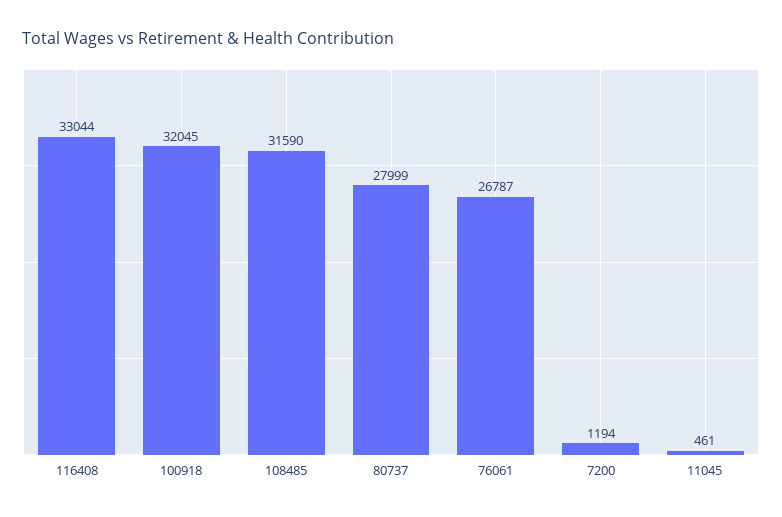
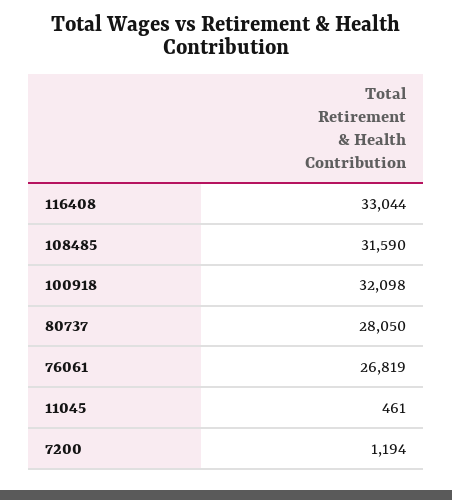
100918: 32045 -> 32098
80737: 27999 -> 28050
76061: 26787 -> 26819

